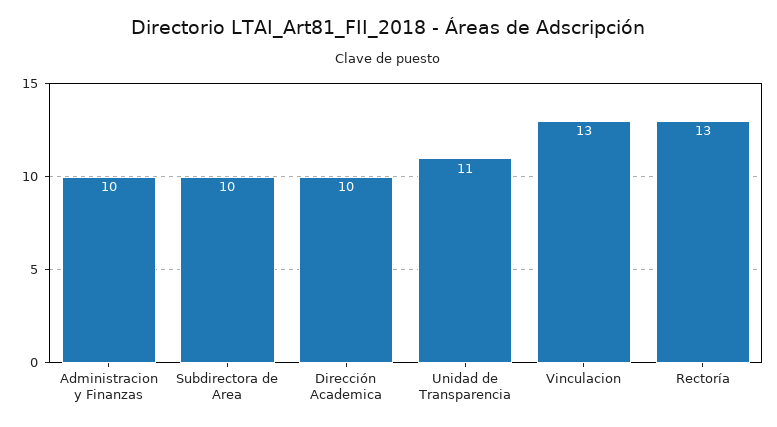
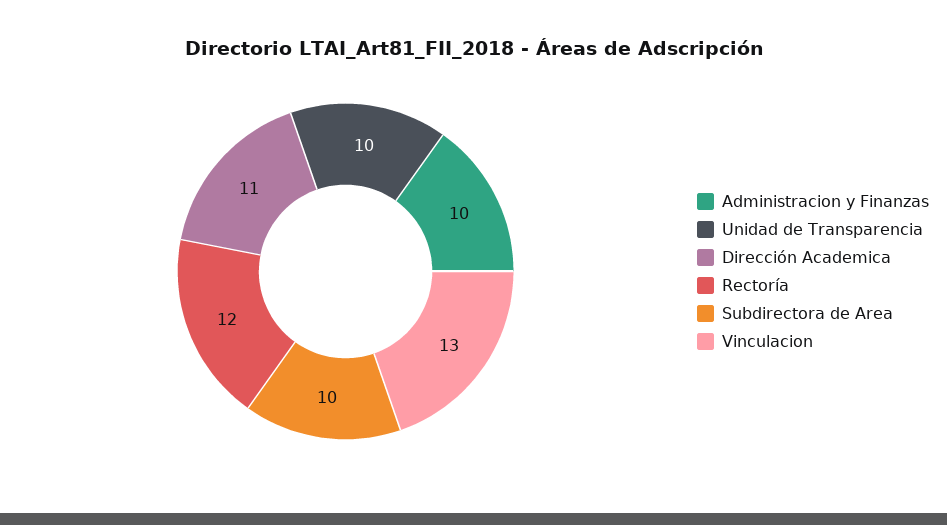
Dirección Academica: 10 -> 11
Unidad de Transparencia: 11 -> 10
Rectoría: 13 -> 12

